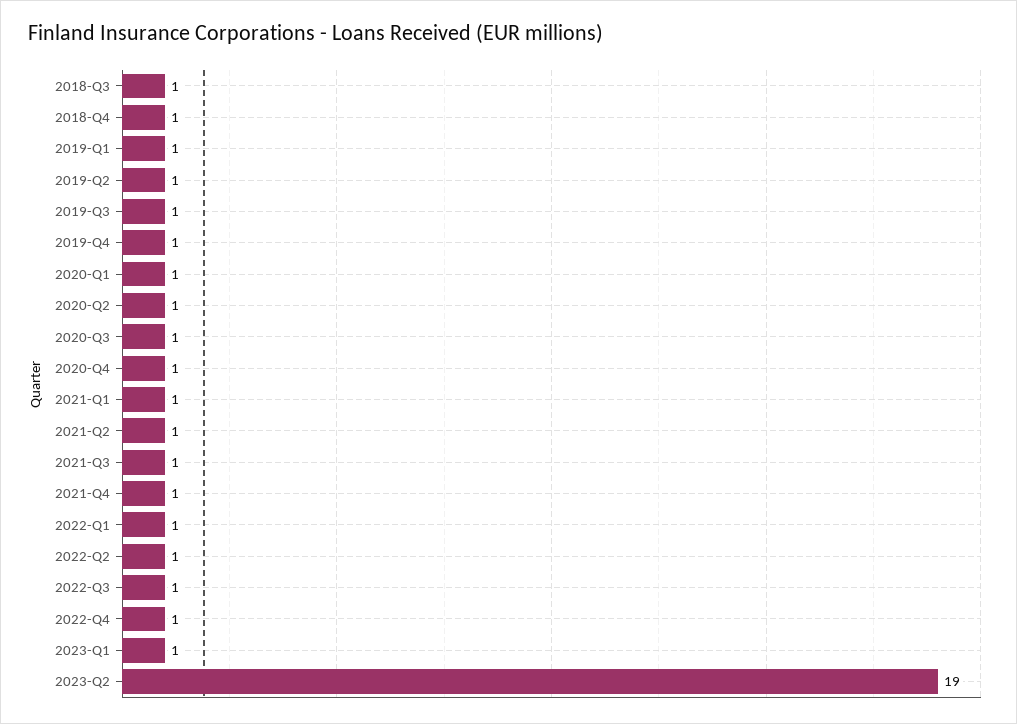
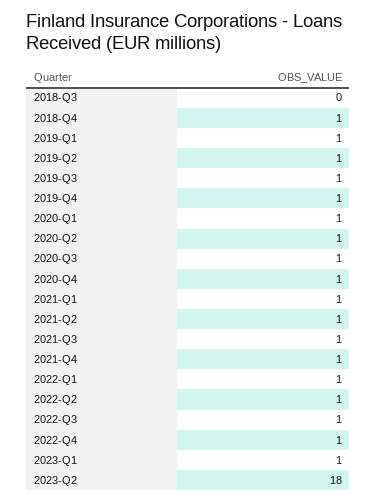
2018-Q3: 1 -> 0
2023-Q2: 19 -> 18

